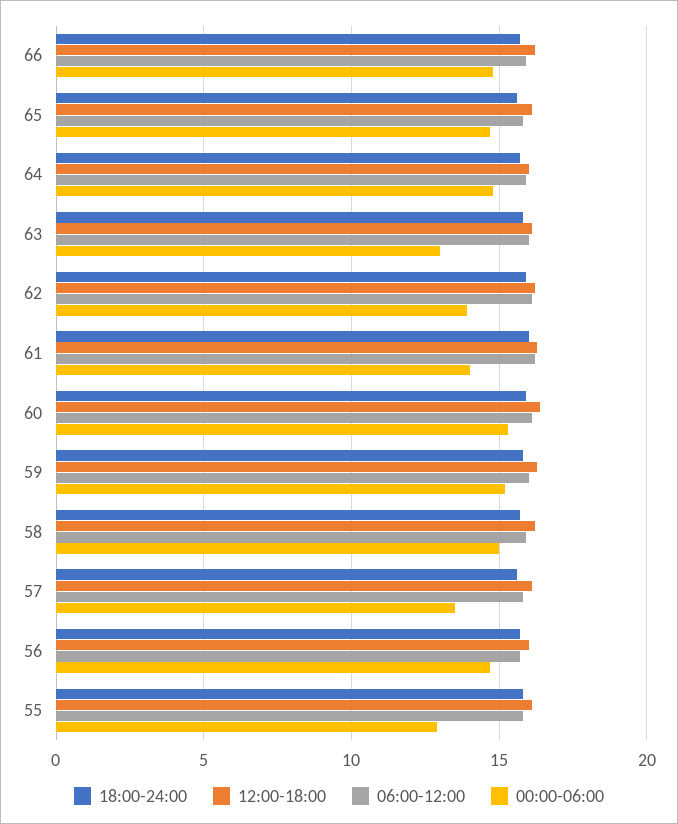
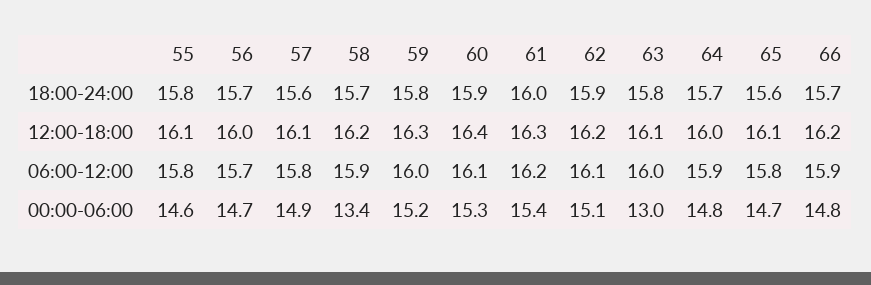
00:00-06:00, 62: 14 -> 15.1
00:00-06:00, 61: 14 -> 15.4
00:00-06:00, 58: 15 -> 13.4
00:00-06:00, 57: 13.5 -> 14.9
00:00-06:00, 55: 13 -> 14.6

